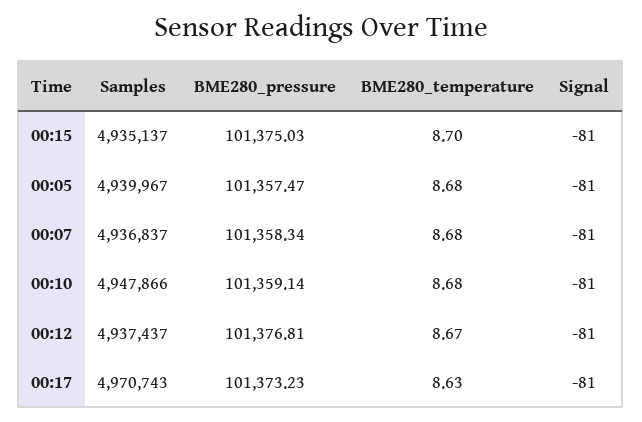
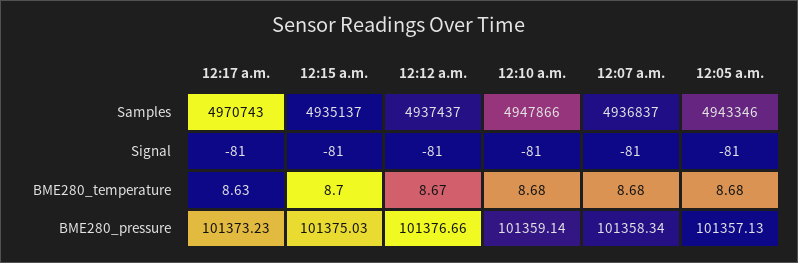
Samples, 00:05: 4939967 -> 4943346
BME280_pressure, 00:05: 101357.47 -> 101357.13
BME280_pressure, 00:12: 101376.81 -> 101376.66

